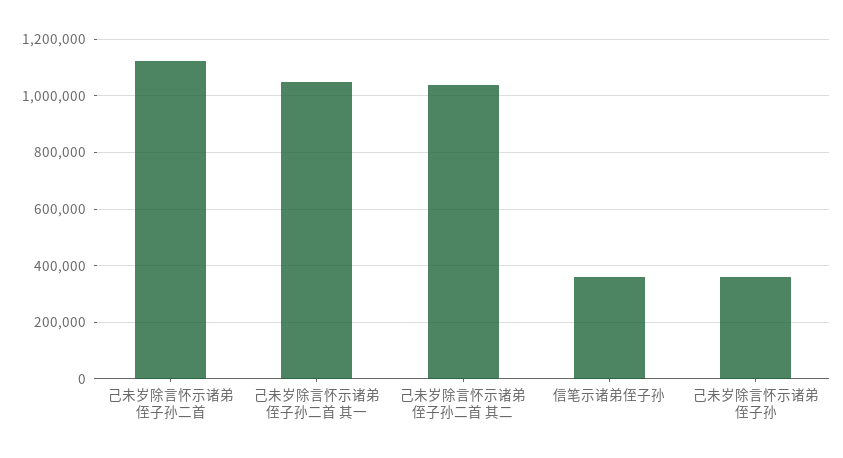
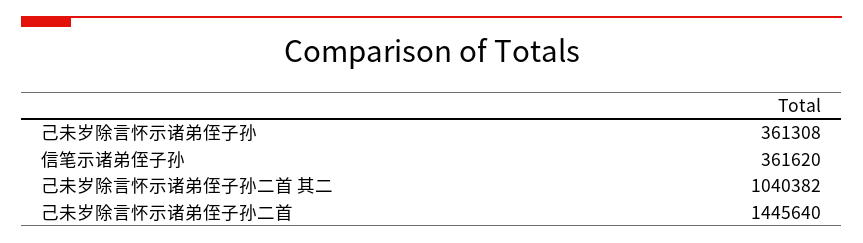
己未岁除言怀示诸弟侄子孙二首: 1125000 -> 1445640
己未岁除言怀示诸弟侄子孙二首 其一: 1050000 -> none

